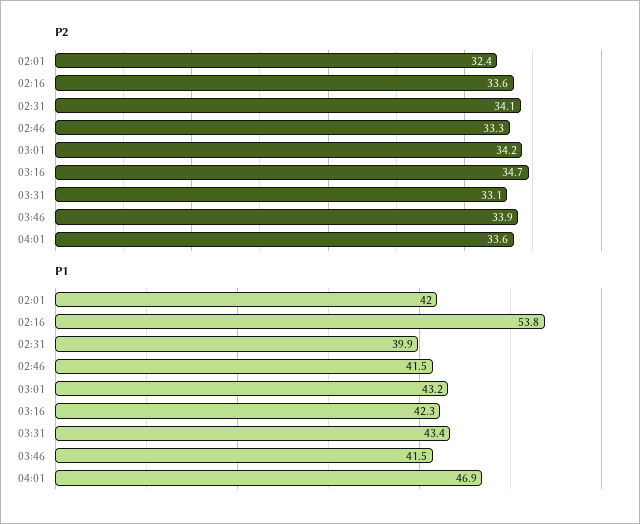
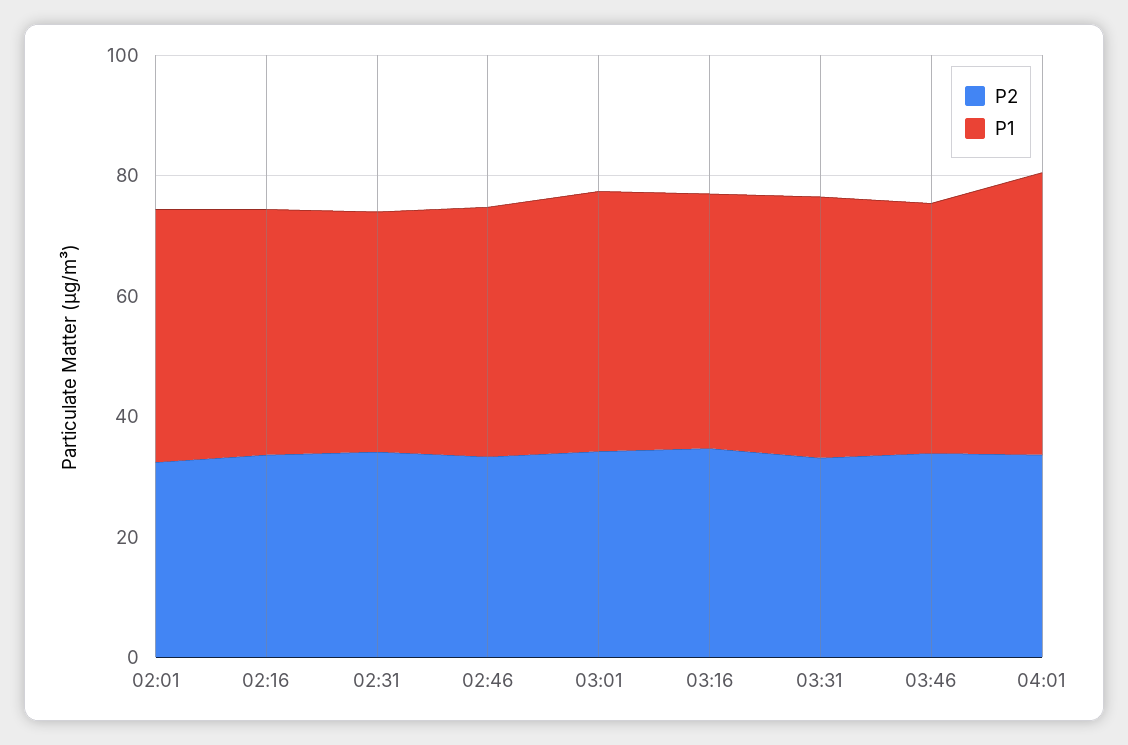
P1, 02:16: 53.8 -> 40

